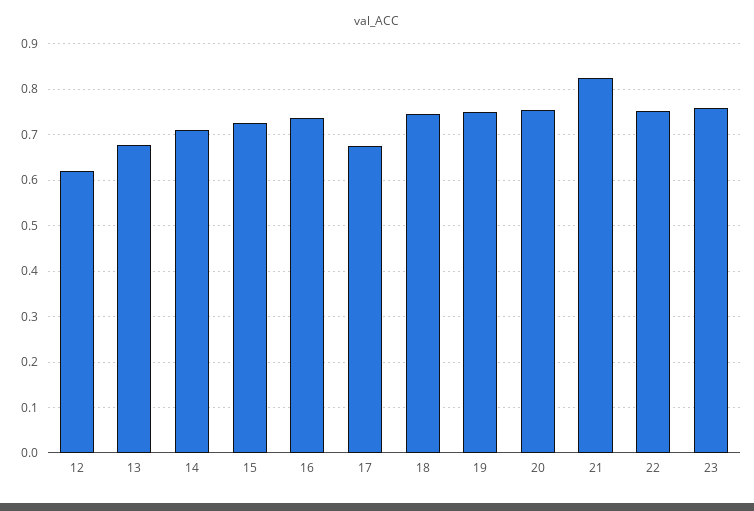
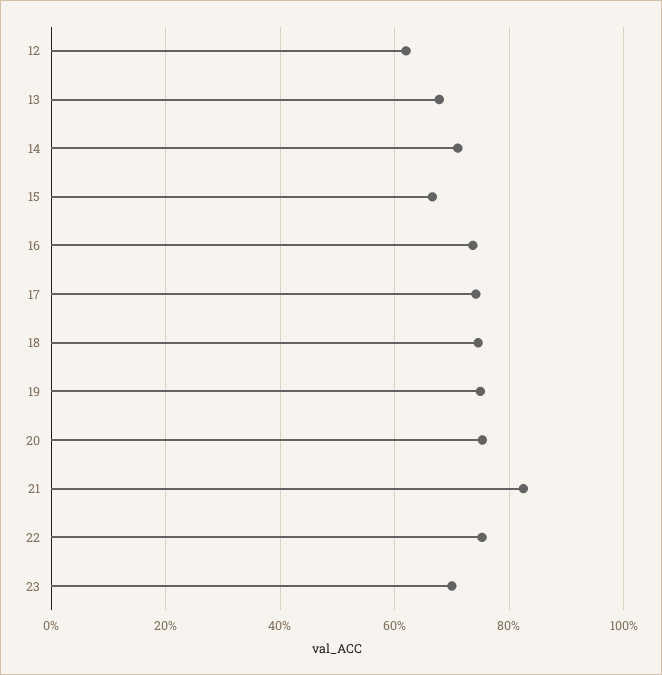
15: 0.72 -> 0.66
17: 0.68 -> 0.74
23: 0.76 -> 0.7

